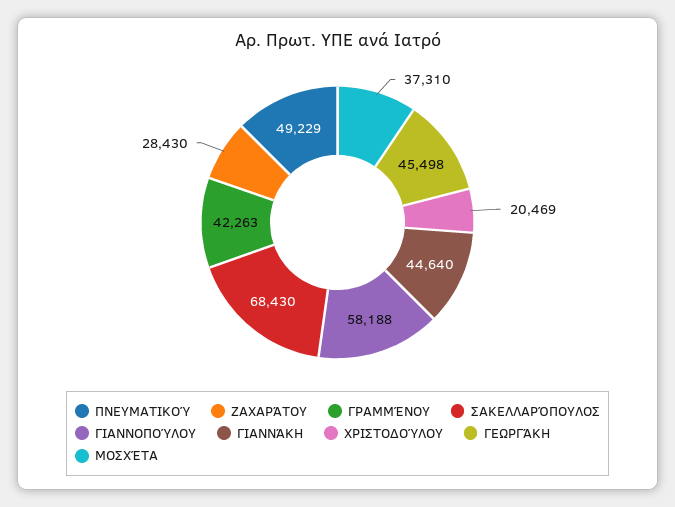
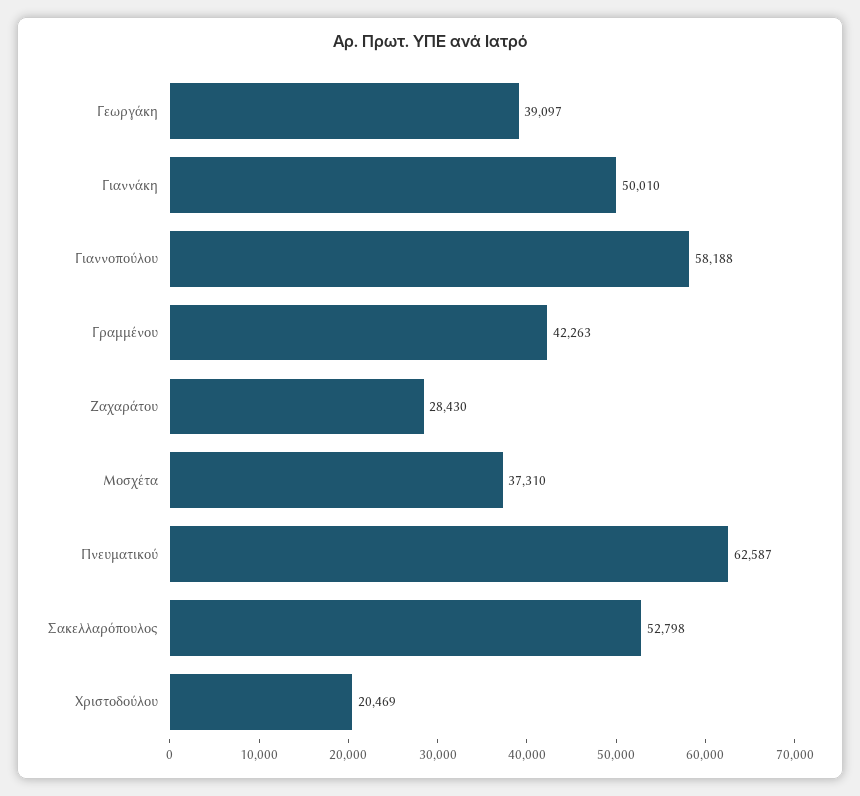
ΠΝΕΥΜΑΤΙΚΟΎ: 49229 -> 62587
ΣΑΚΕΛΛΑΡΌΠΟΥΛΟΣ: 68430 -> 52798
ΓΙΑΝΝΆΚΗ: 44640 -> 50010
ΓΕΩΡΓΆΚΗ: 45498 -> 39097

